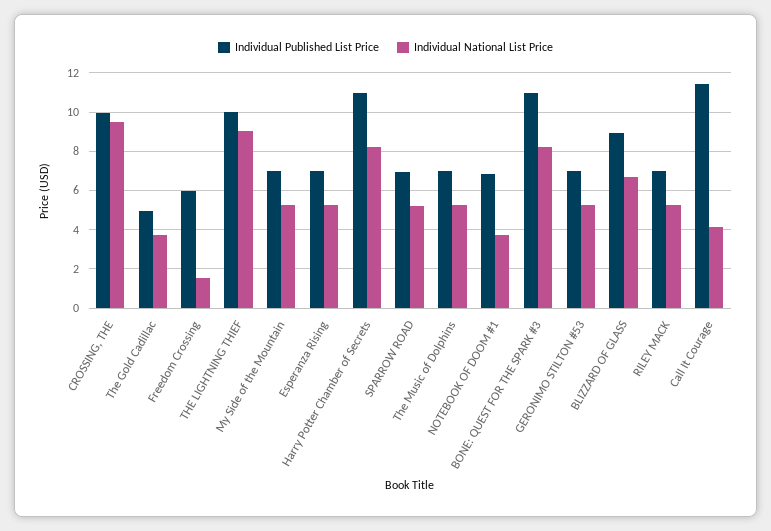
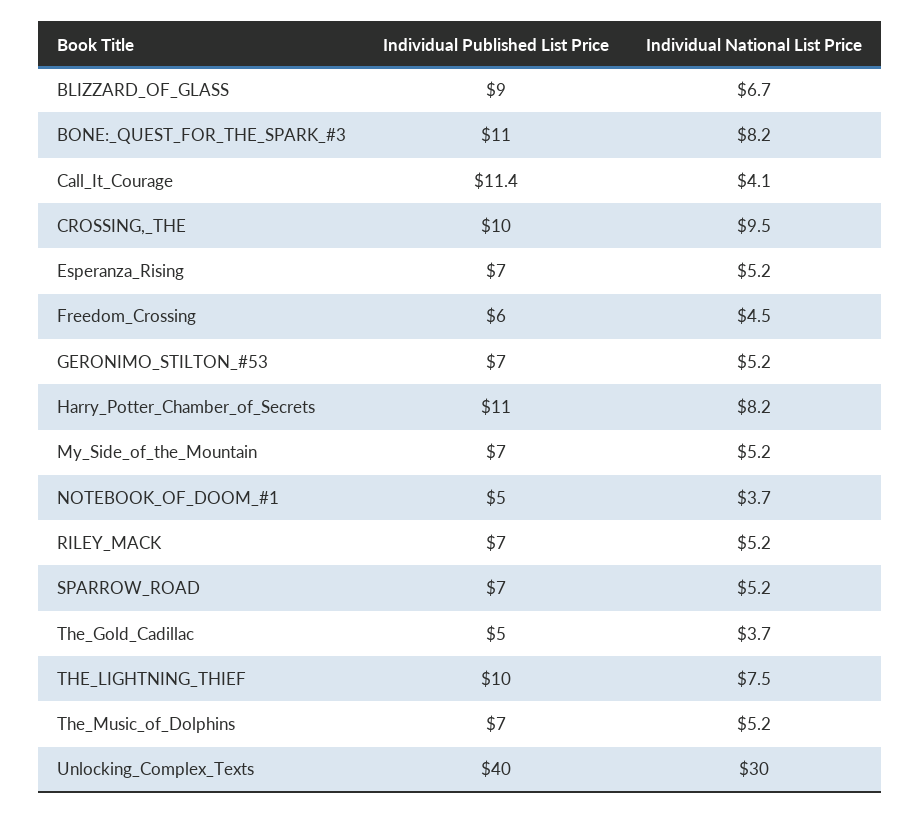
Individual National List Price, Freedom Crossing: 1.5 -> 4.5
Individual National List Price, THE LIGHTNING THIEF: 9 -> 7.5
Individual Published List Price, NOTEBOOK OF DOOM #1: 7 -> 5
Individual Published List Price, Unlocking_Complex_Texts: none -> 40
Individual National List Price, Unlocking_Complex_Texts: none -> 30

